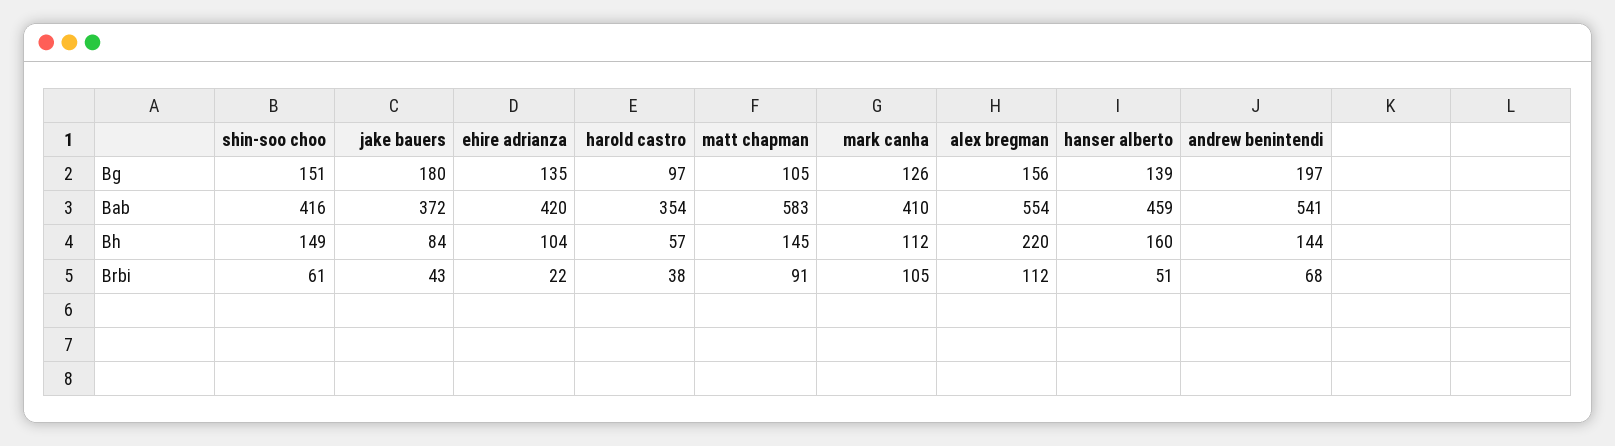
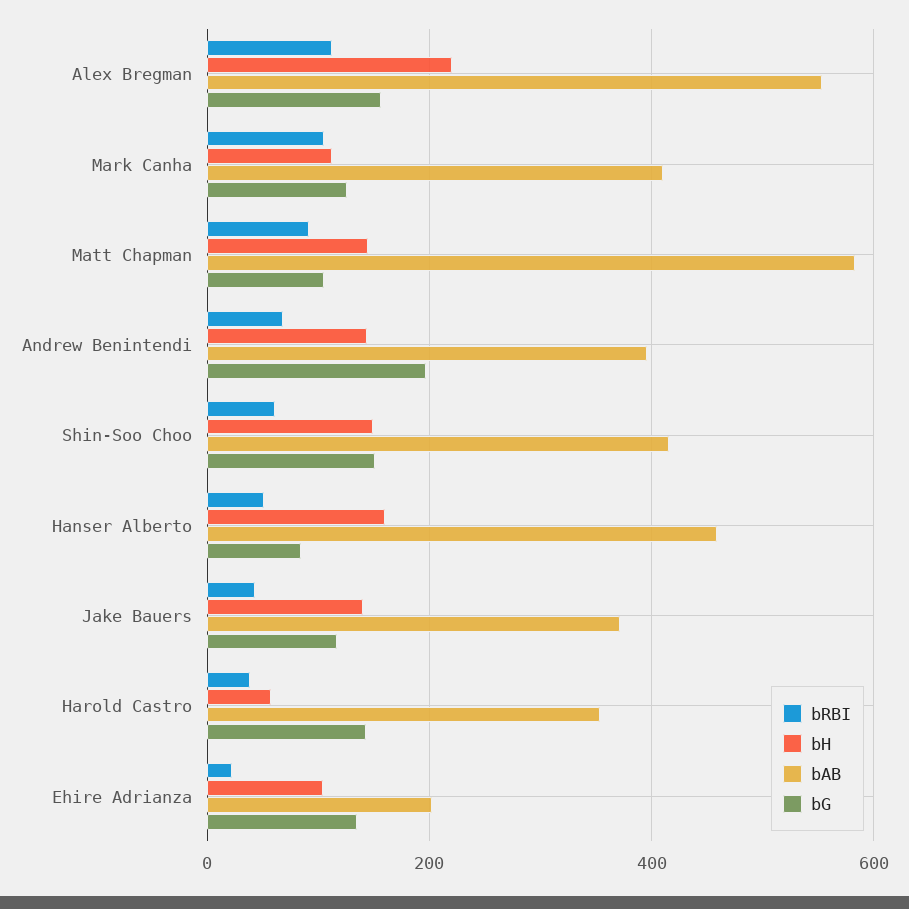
Bg, jake bauers: 180 -> 120
Bg, harold castro: 97 -> 140
Bg, hanser alberto: 139 -> 80
Bab, ehire adrianza: 420 -> 200
Bab, andrew benintendi: 541 -> 400
Bh, jake bauers: 84 -> 140

